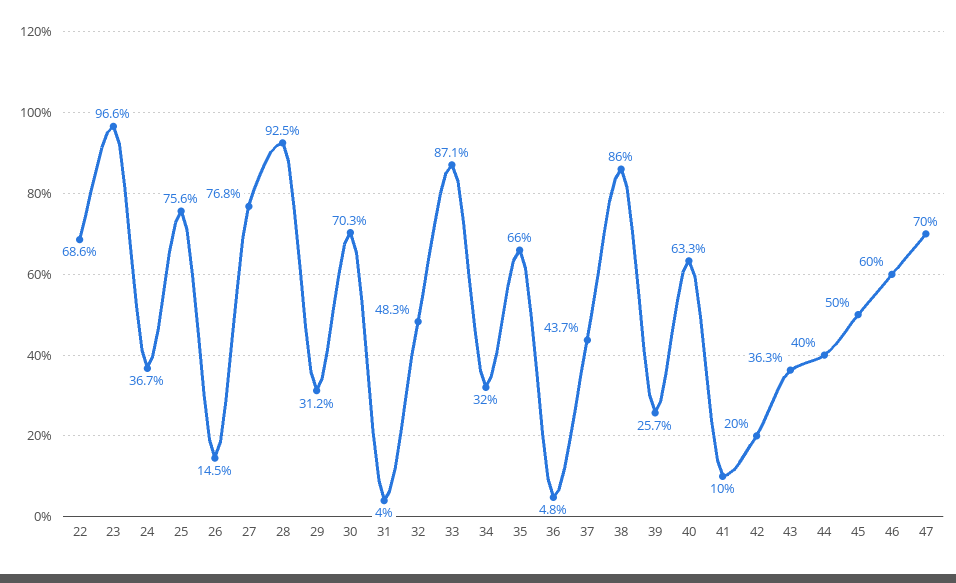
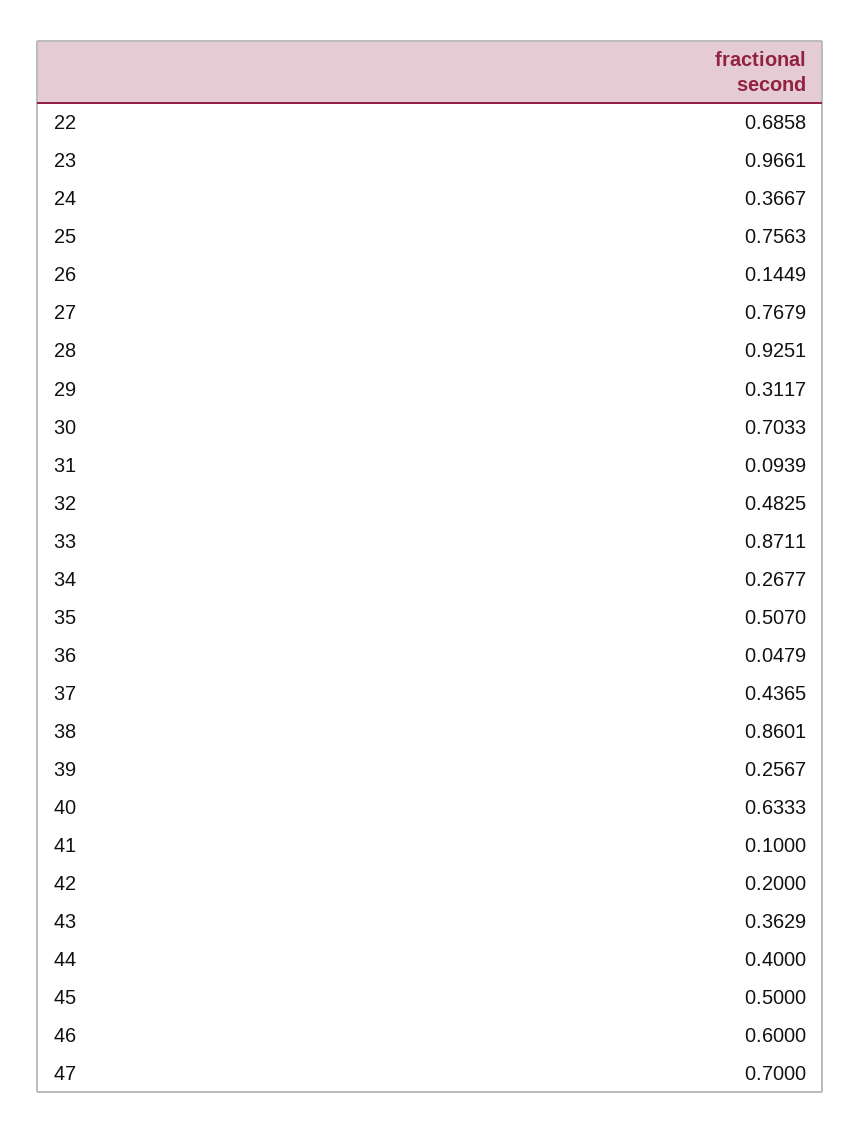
31: 0.04 -> 0.0939
34: 0.32 -> 0.2677
35: 0.66 -> 0.507

